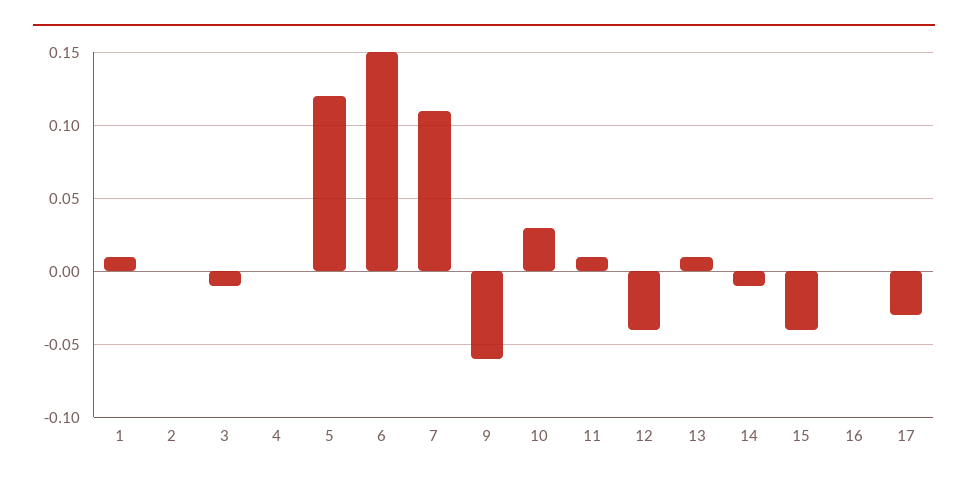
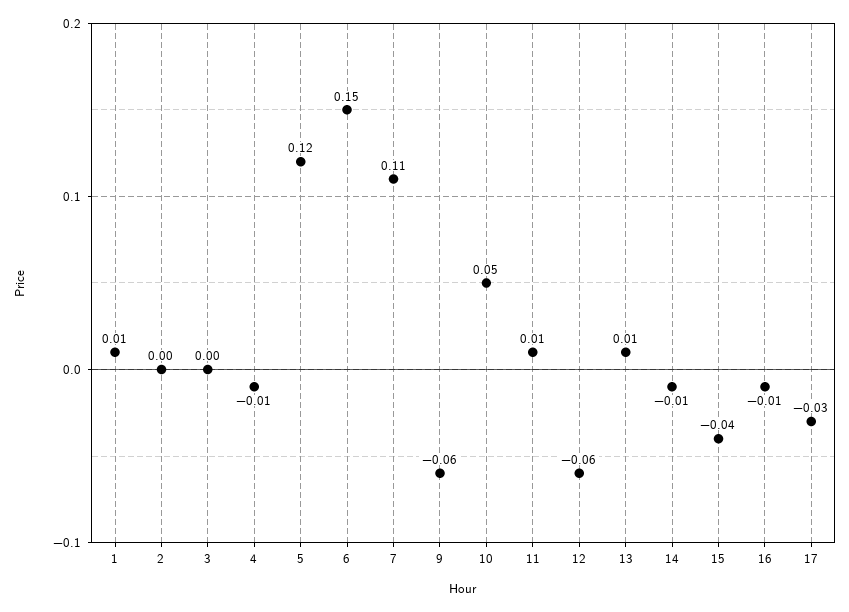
3: -0.01 -> 0
4: 0 -> -0.01
10: 0.03 -> 0.05
12: -0.04 -> -0.06
16: 0 -> -0.01

